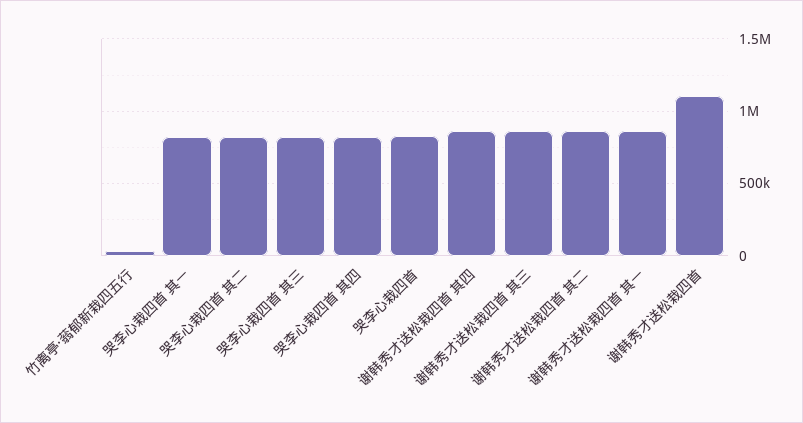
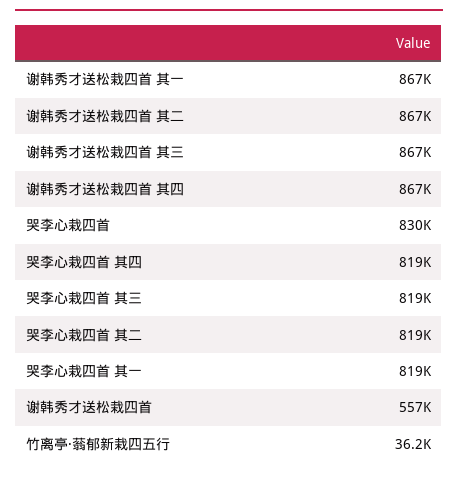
谢韩秀才送松栽四首: 1100000 -> 557000

